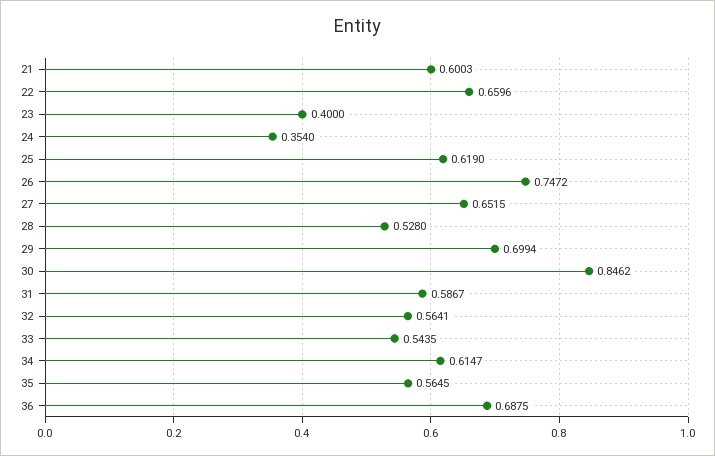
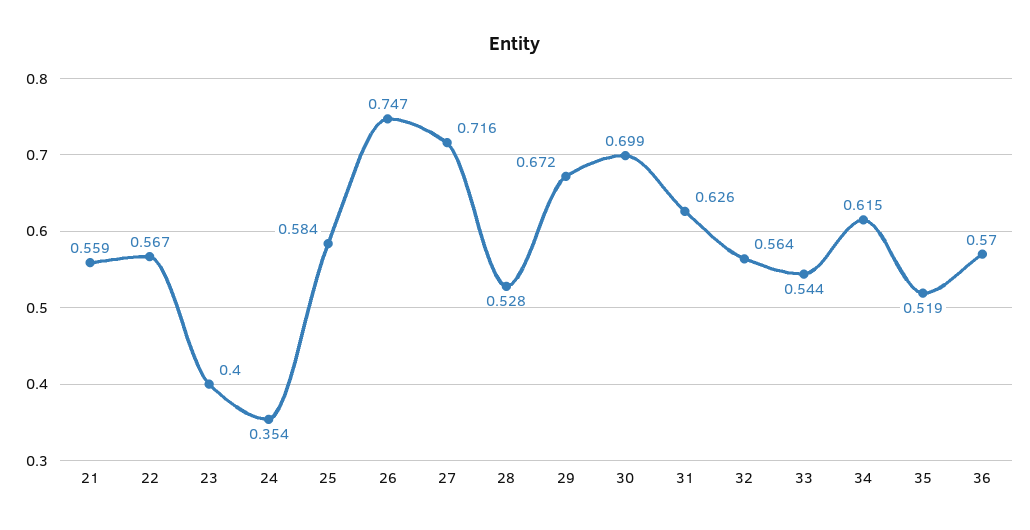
21: 0.6003 -> 0.559
22: 0.6596 -> 0.567
25: 0.619 -> 0.584
27: 0.6515 -> 0.716
29: 0.6994 -> 0.672
30: 0.8462 -> 0.699
31: 0.5867 -> 0.626
35: 0.5645 -> 0.519
36: 0.6875 -> 0.57

